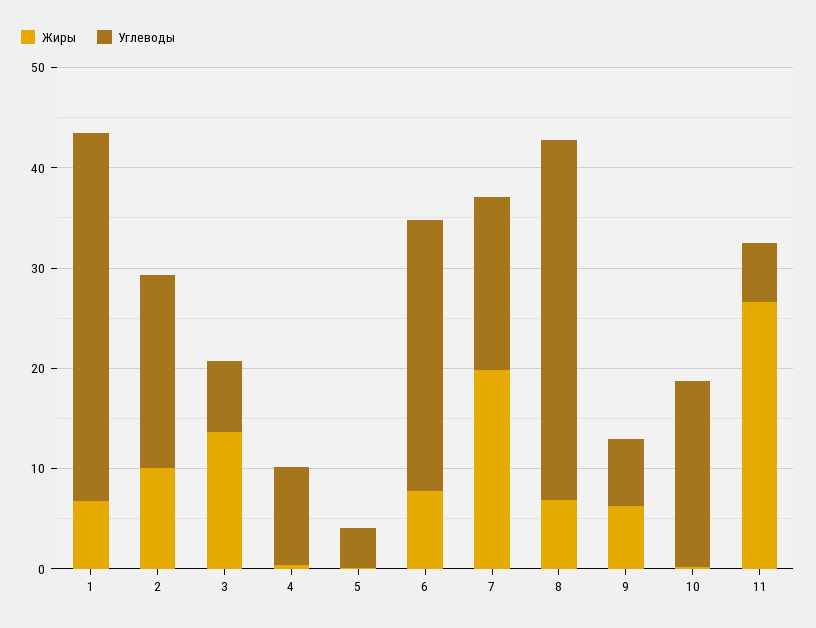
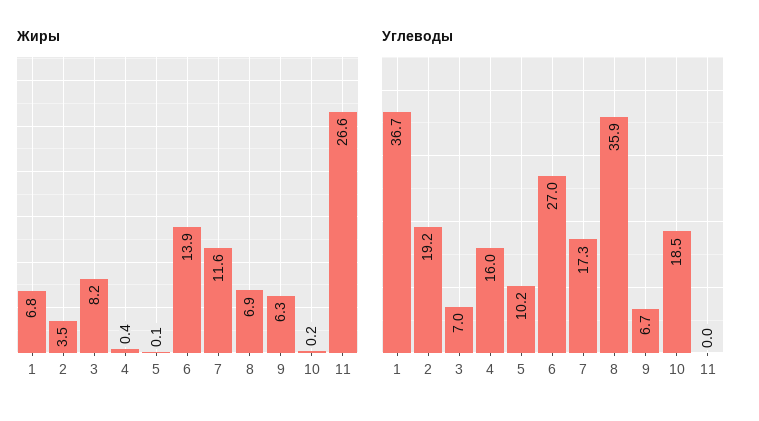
Жиры, 2: 10 -> 3.5
Жиры, 3: 14 -> 8.2
Углеводы, 4: 10 -> 16
Углеводы, 5: 4 -> 10.2
Жиры, 6: 8 -> 13.9
Жиры, 7: 20 -> 11.6
Углеводы, 11: 6 -> 0

